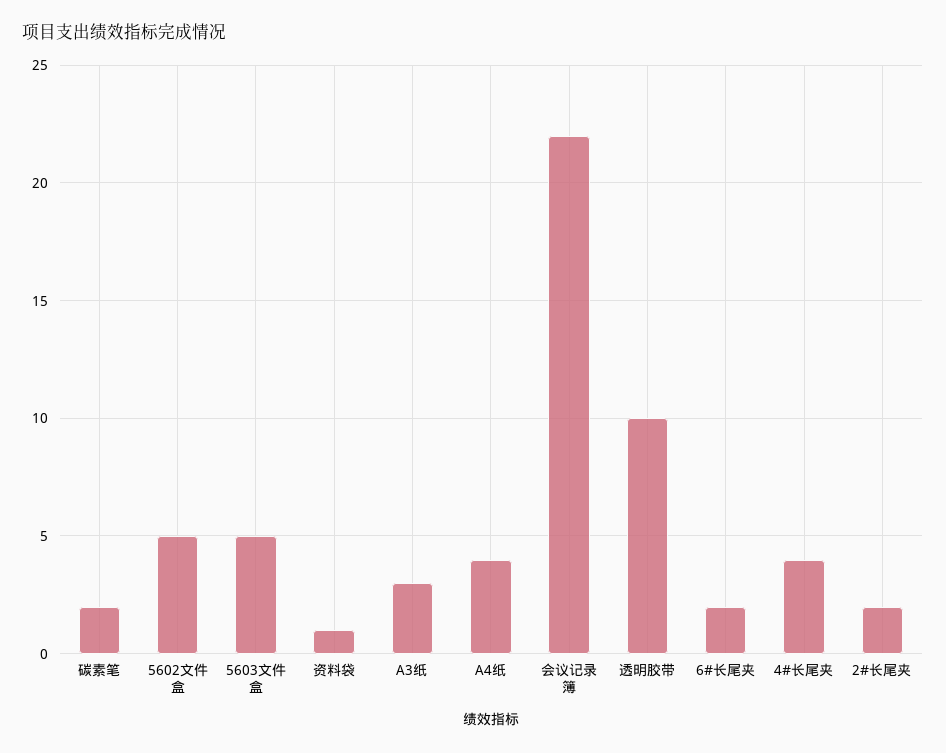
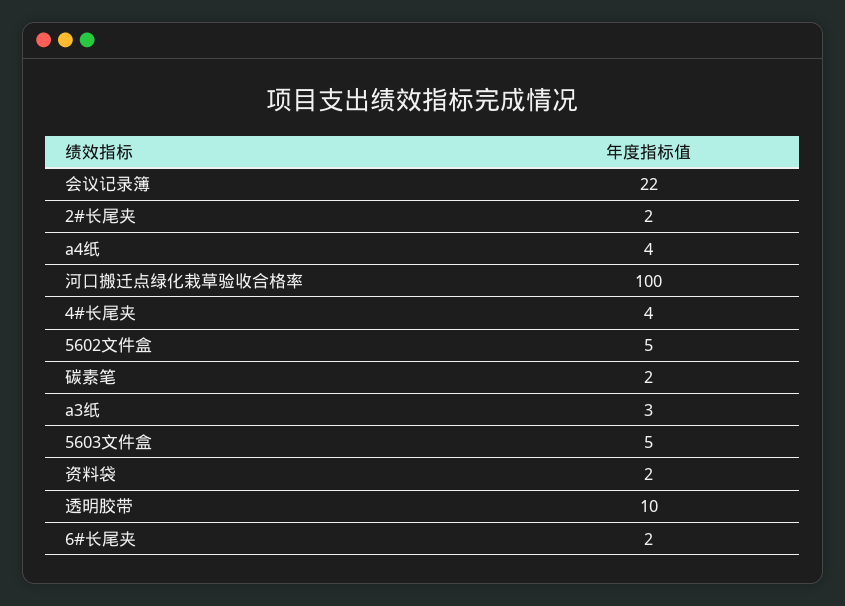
资料袋: 1 -> 2
河口搬迁点绿化栽草验收合格率: none -> 100

